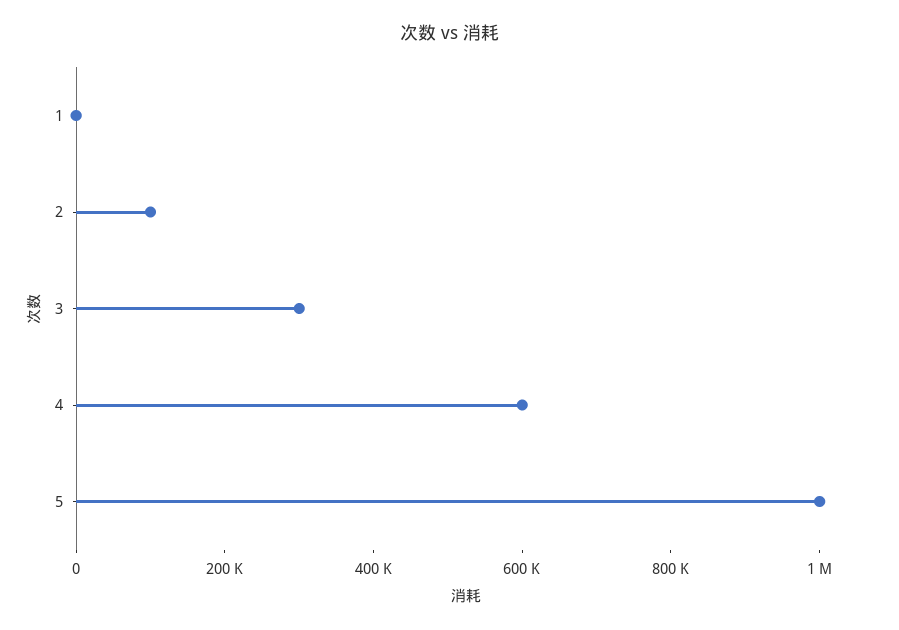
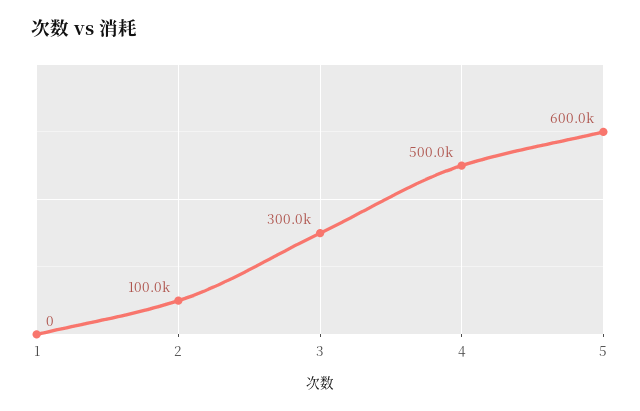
4: 600000 -> 500000
5: 1000000 -> 600000

